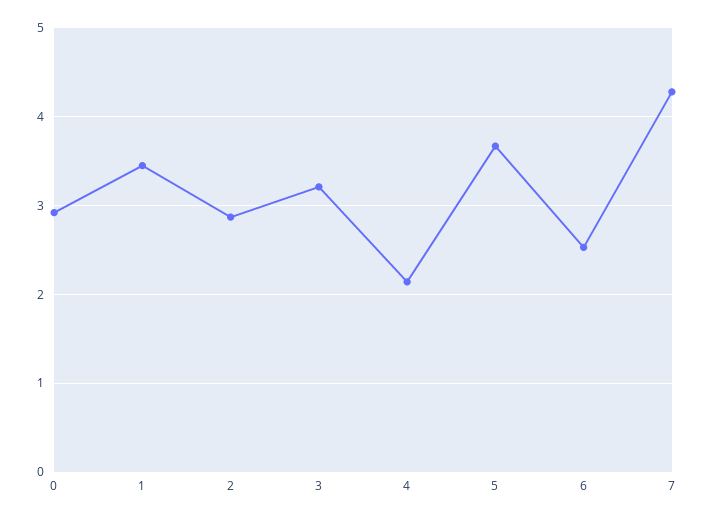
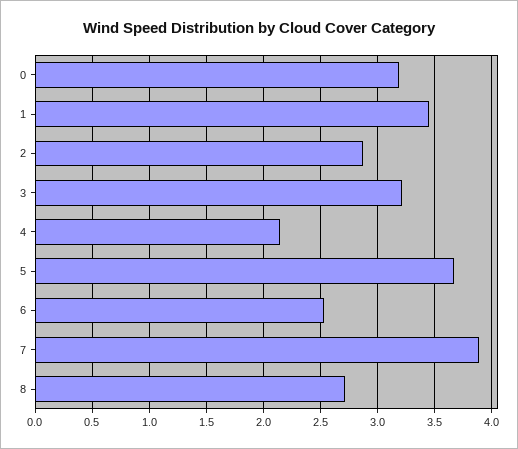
0: 2.9 -> 3.2
7: 4.3 -> 3.9
8: none -> 2.7

